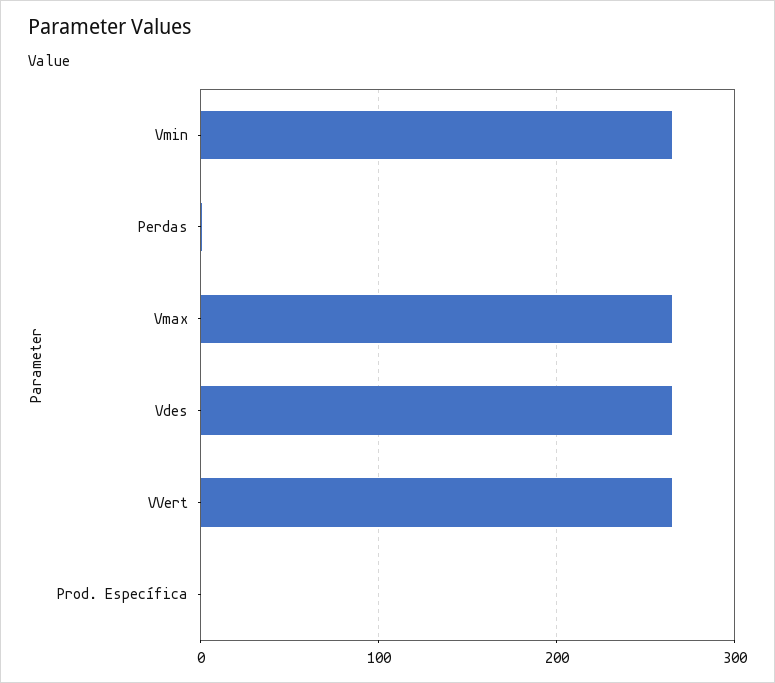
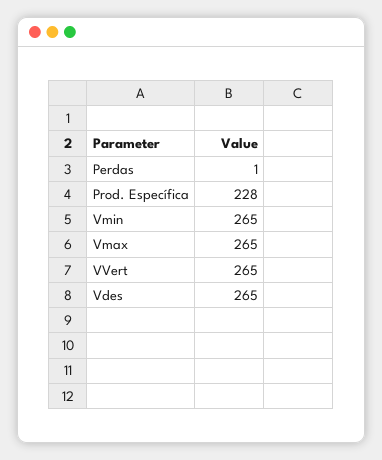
Prod. Específica: 0 -> 228

